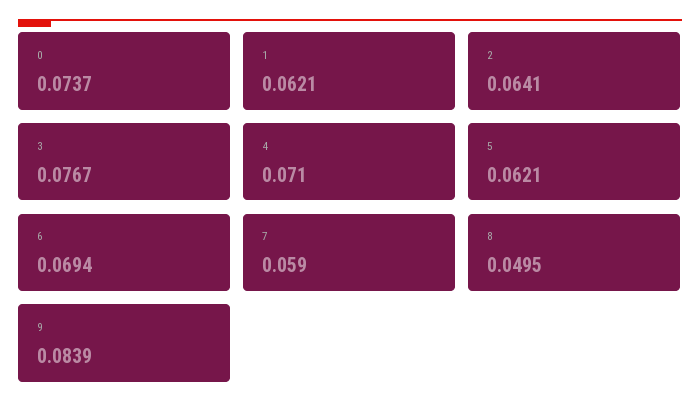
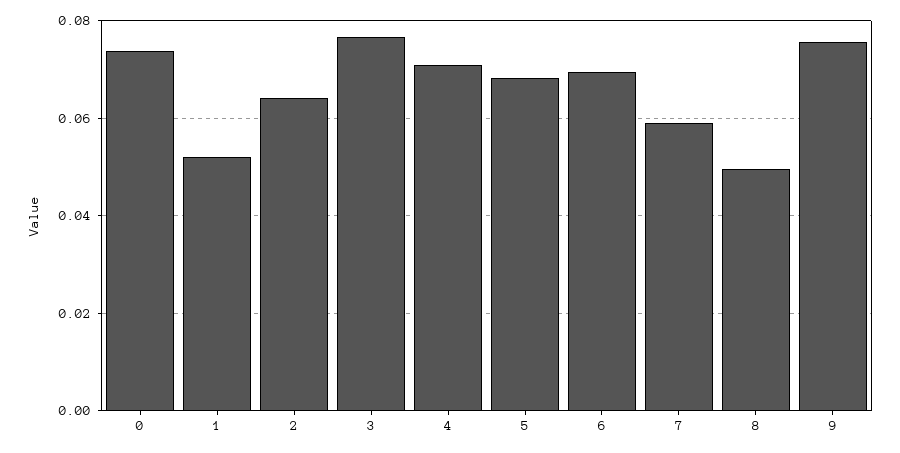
1: 0.0621 -> 0.052
5: 0.0621 -> 0.068
9: 0.0839 -> 0.076

